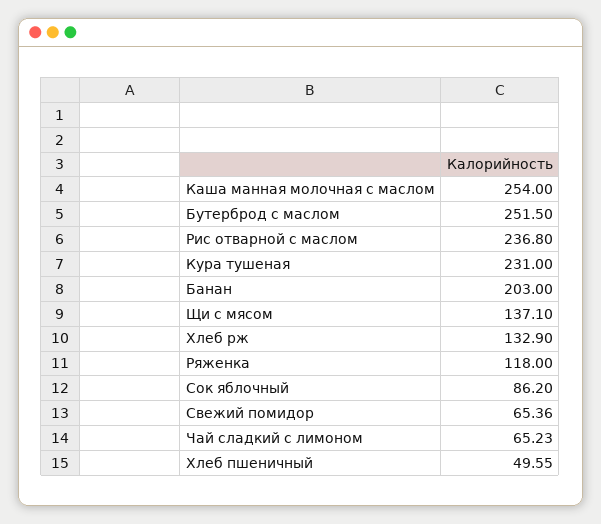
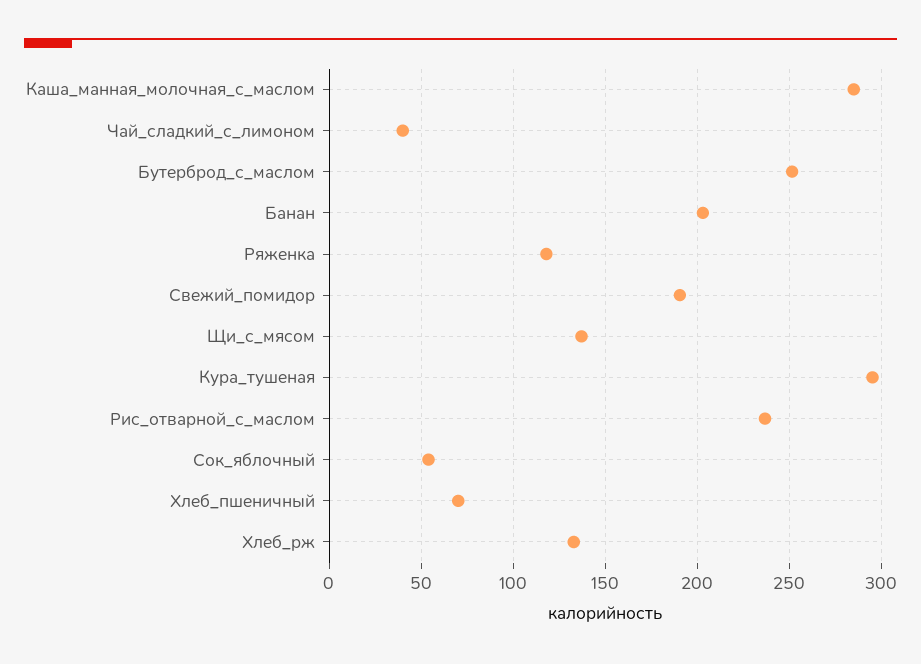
Каша манная молочная с маслом: 254 -> 285
Кура тушеная: 231 -> 295
Сок яблочный: 86.2 -> 55
Свежий помидор: 65.36 -> 190
Чай сладкий с лимоном: 65.23 -> 40
Хлеб пшеничный: 49.55 -> 70

